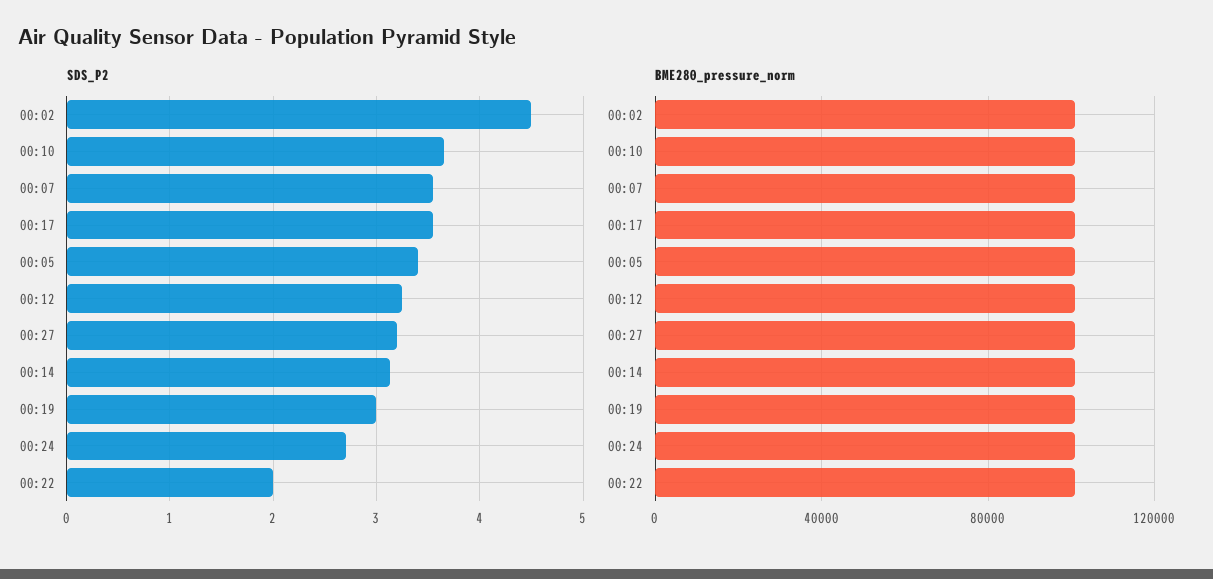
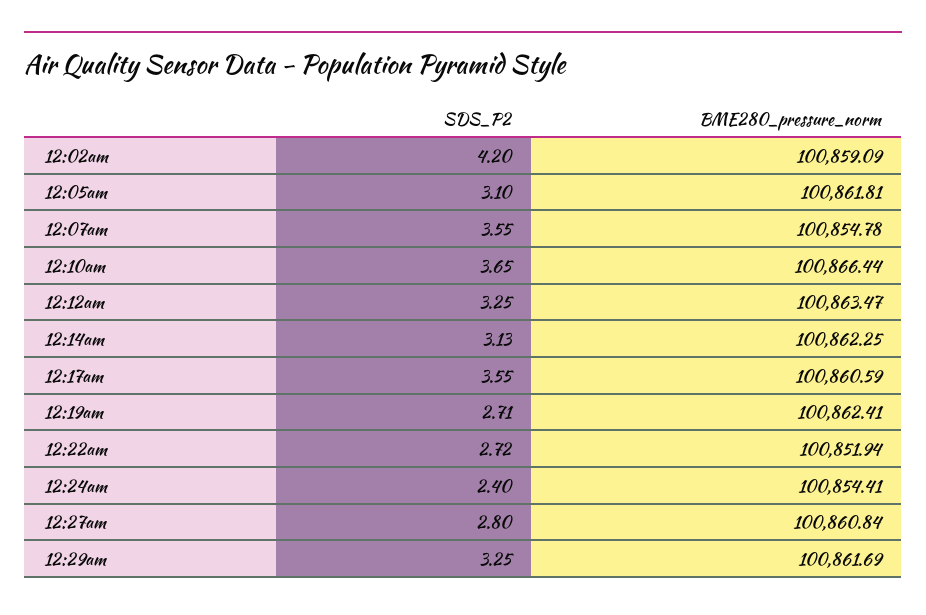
SDS_P2, 00:02: 4.5 -> 4.2
SDS_P2, 00:05: 3.4 -> 3.1
SDS_P2, 00:27: 3.2 -> 2.8
SDS_P2, 00:19: 3 -> 2.71
SDS_P2, 00:24: 2.7 -> 2.4
SDS_P2, 00:22: 2 -> 2.72
SDS_P2, 12:29am: none -> 3.25
BME280_pressure_norm, 12:29am: none -> 100861.69

